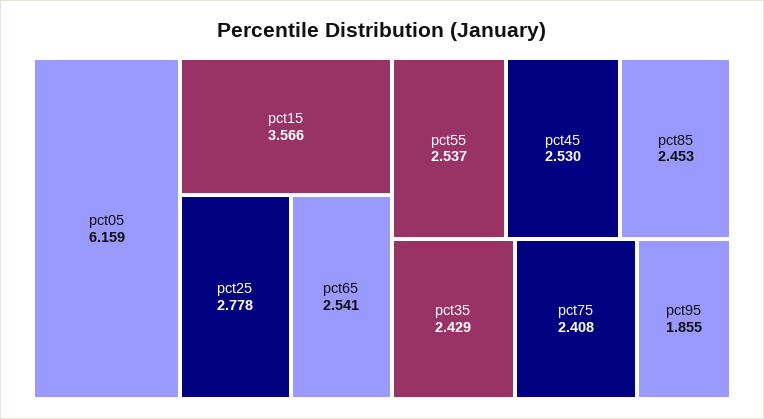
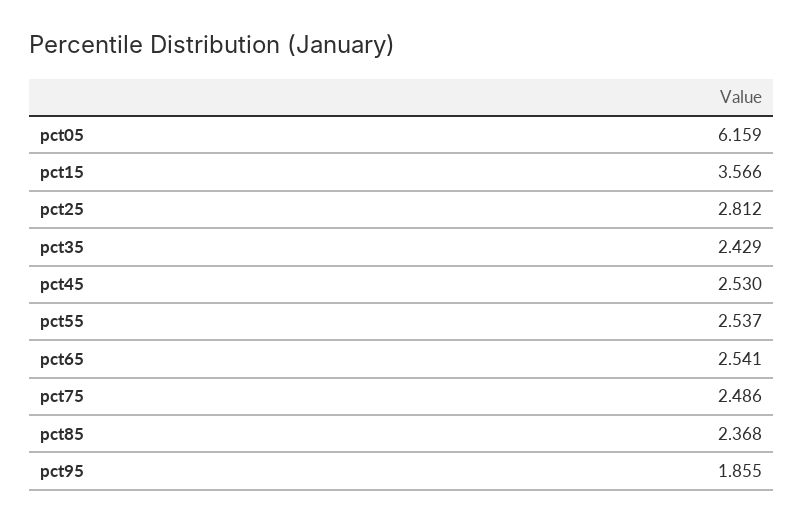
pct25: 2.778 -> 2.812
pct85: 2.453 -> 2.368
pct75: 2.408 -> 2.486

